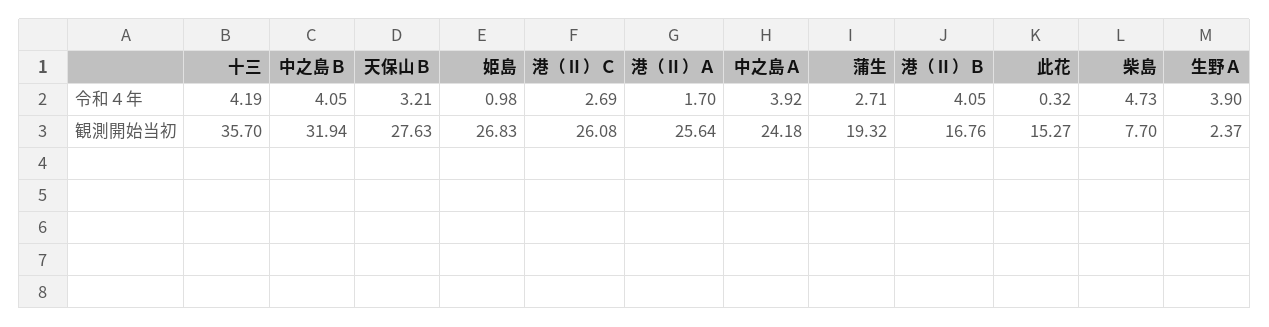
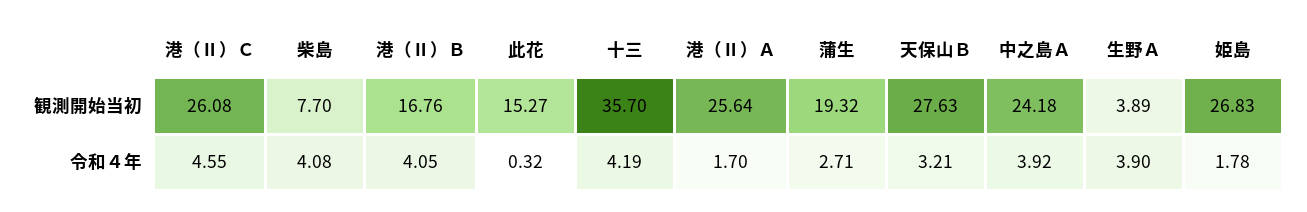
中之島Ｂ, 令和４年: 4.05 -> none
姫島, 令和４年: 0.98 -> 1.78
港（Ⅱ）Ｃ, 令和４年: 2.69 -> 4.55
柴島, 令和４年: 4.73 -> 4.08
中之島Ｂ, 観測開始当初: 31.94 -> none
生野Ａ, 観測開始当初: 2.37 -> 3.89

